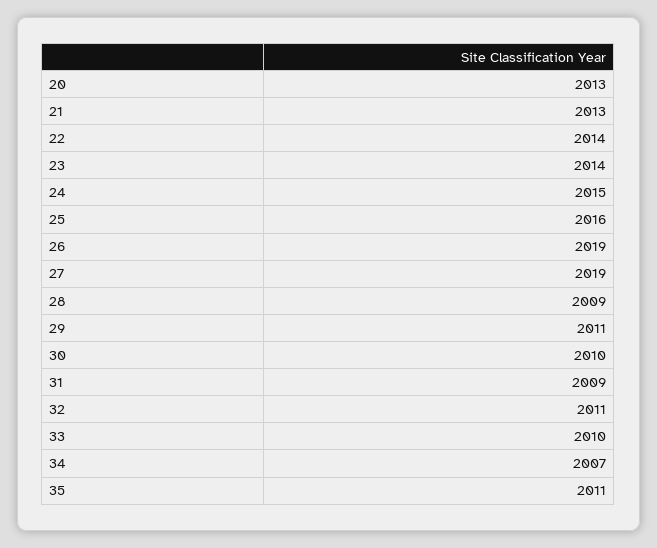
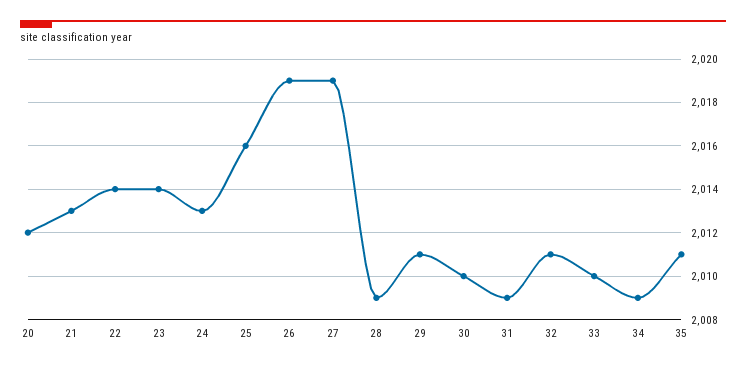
20: 2013 -> 2012
24: 2015 -> 2013
34: 2007 -> 2009

